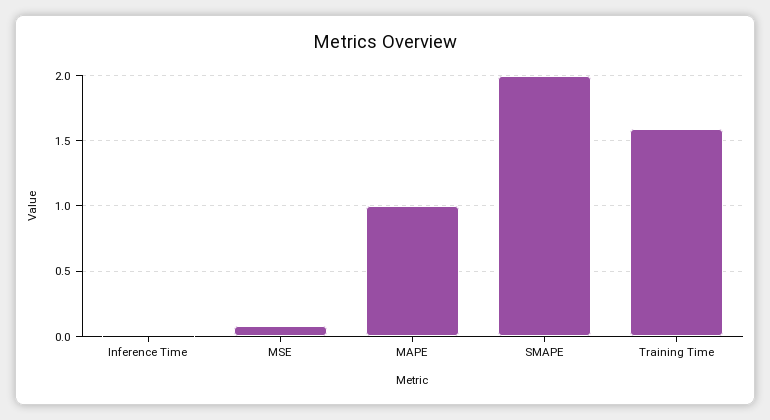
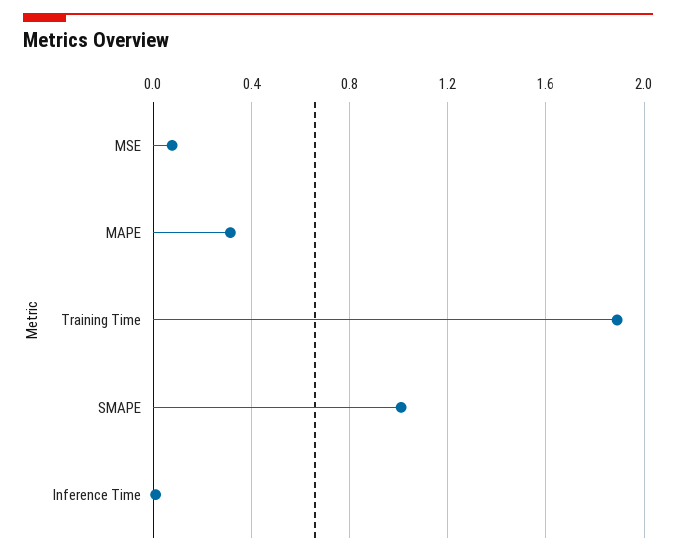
MAPE: 1 -> 0.3
SMAPE: 2 -> 1
Training Time: 1.6 -> 1.9

